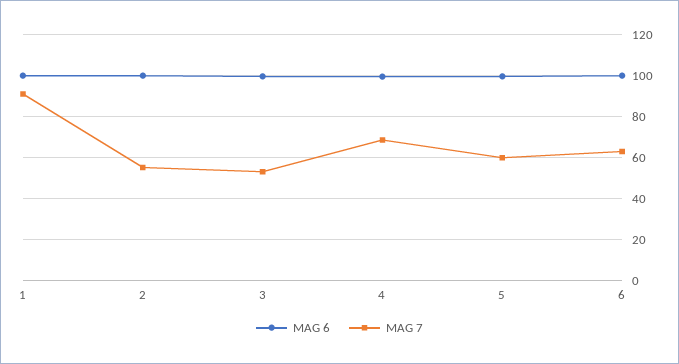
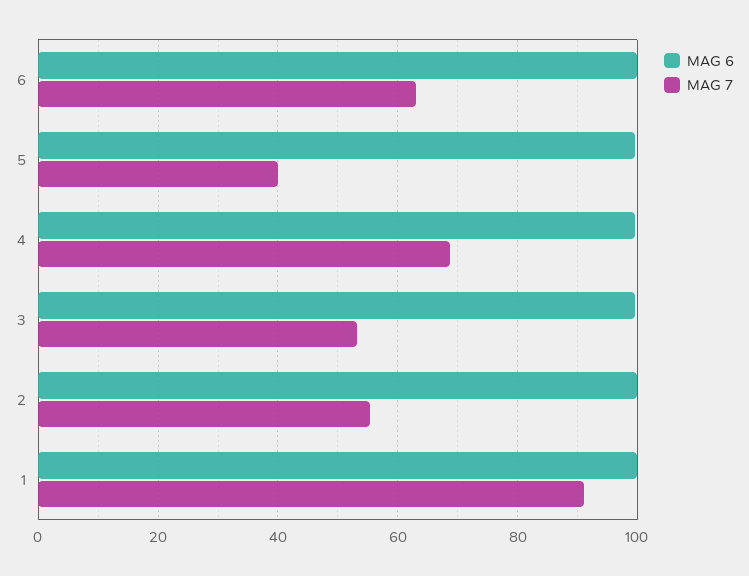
MAG 7, 5: 60 -> 40

